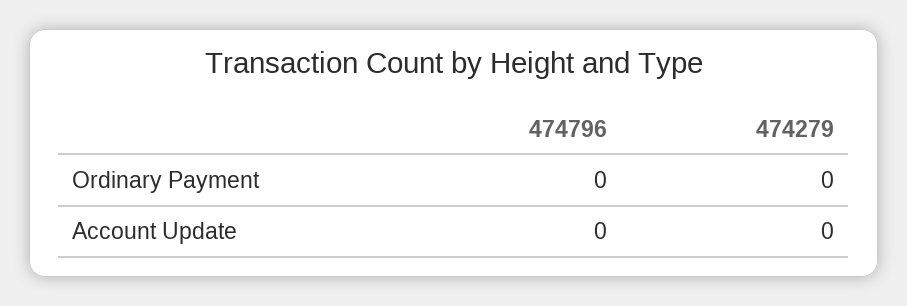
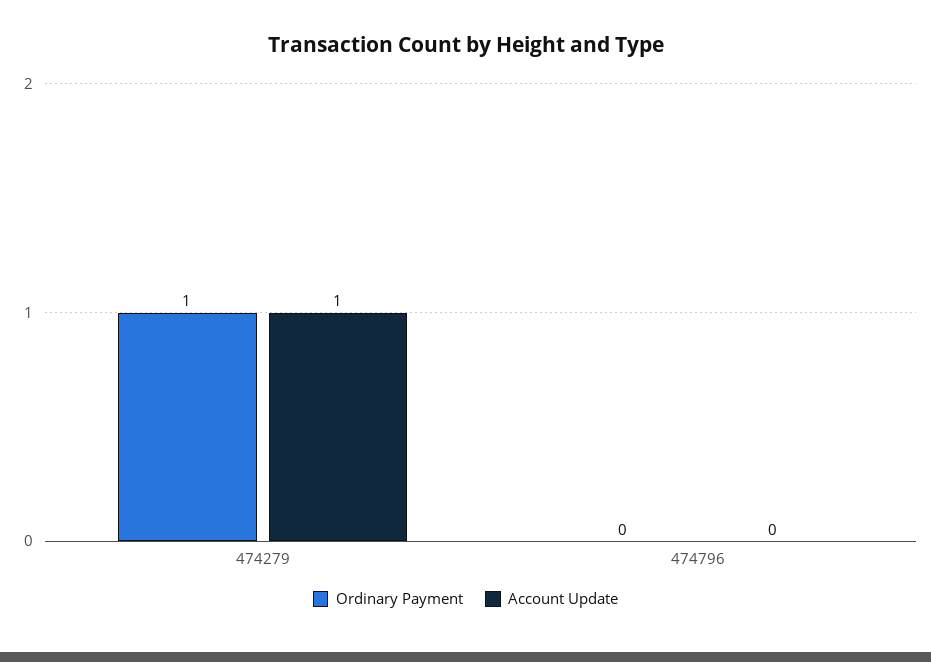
Ordinary Payment, 474279: 0 -> 1
Account Update, 474279: 0 -> 1

